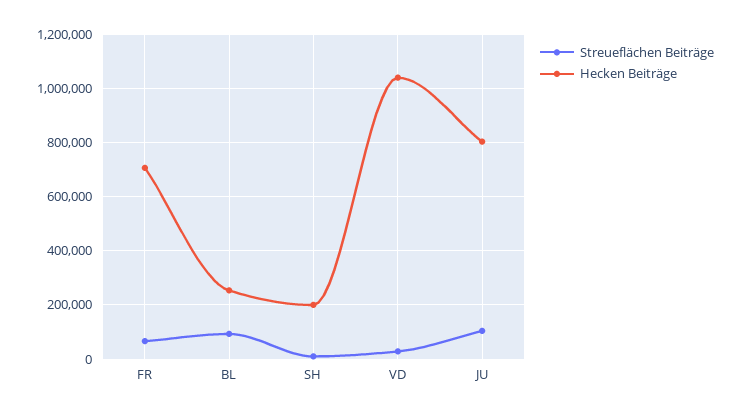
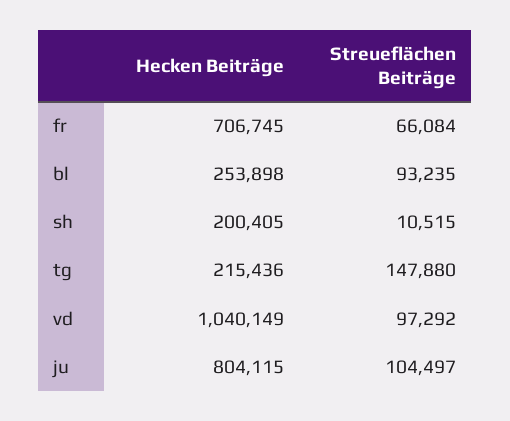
Streueflächen Beiträge, VD: 25000 -> 97292
Hecken Beiträge, tg: none -> 215436
Streueflächen Beiträge, tg: none -> 147880

